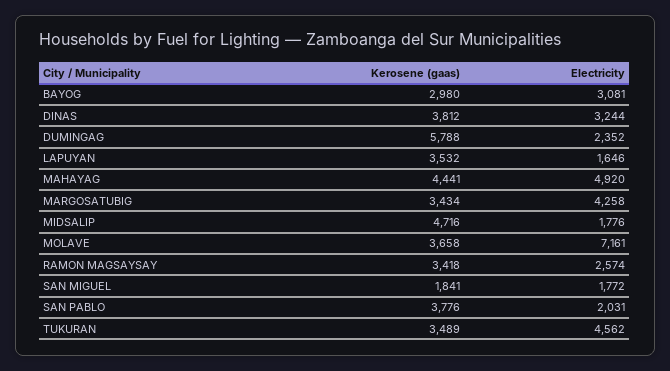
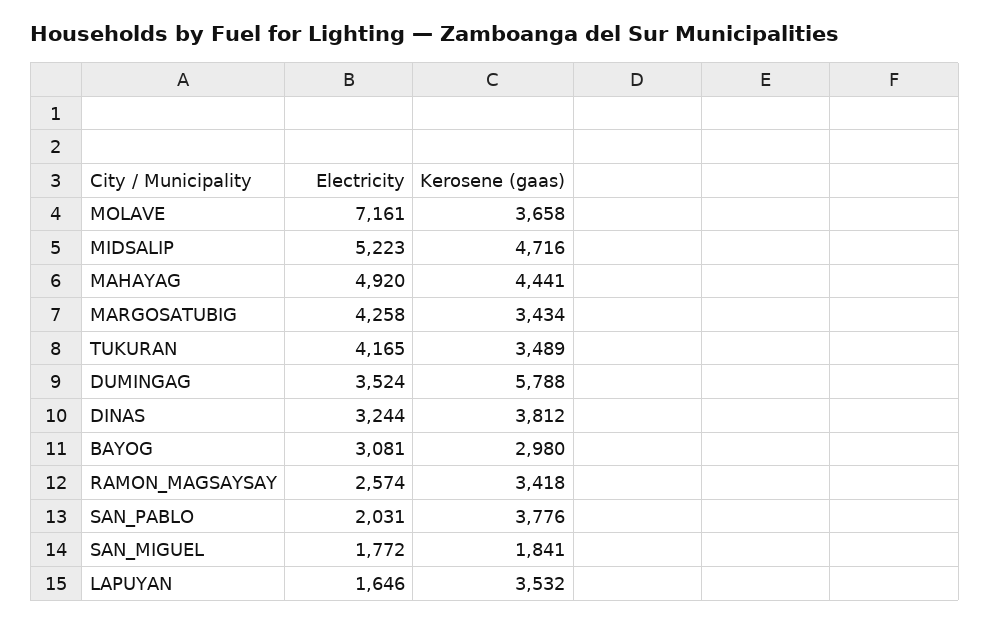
Electricity, DUMINGAG: 2352 -> 3524
Electricity, MIDSALIP: 1776 -> 5223
Electricity, TUKURAN: 4562 -> 4165

